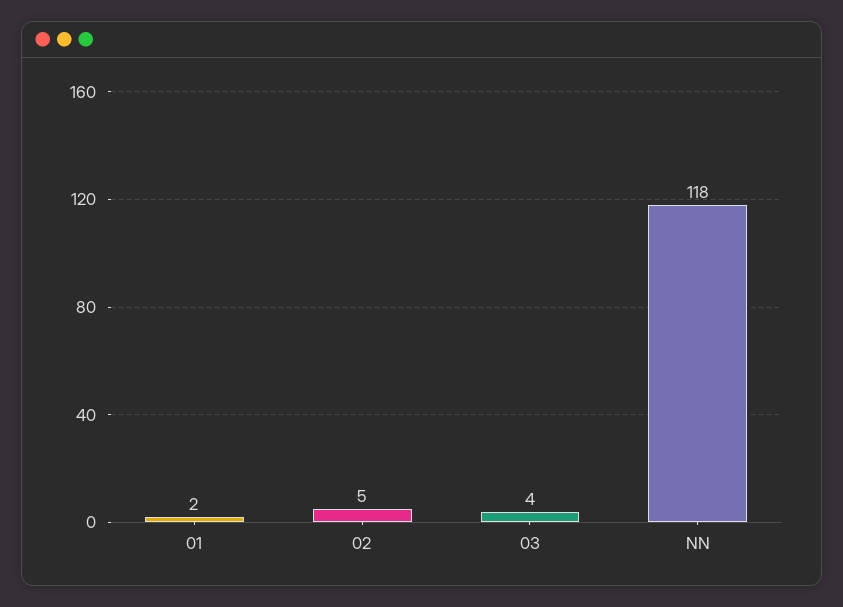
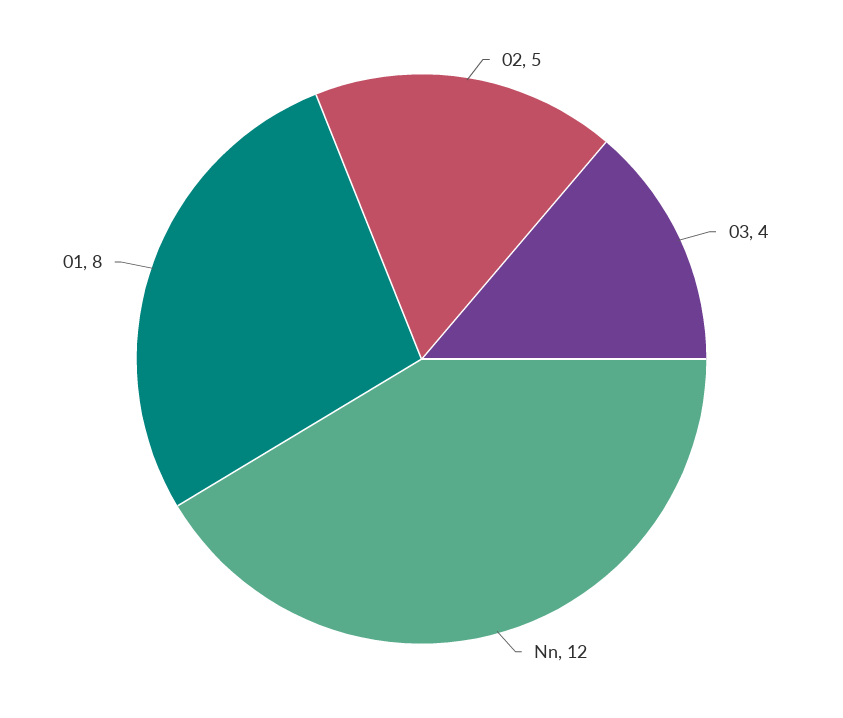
01: 2 -> 8
NN: 118 -> 12

